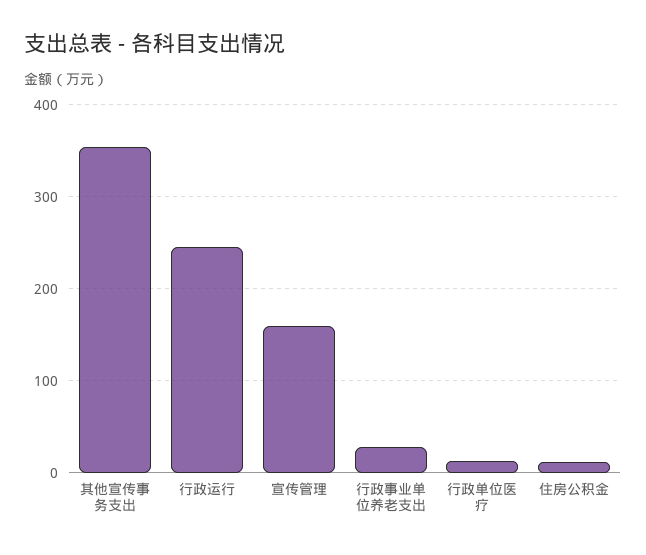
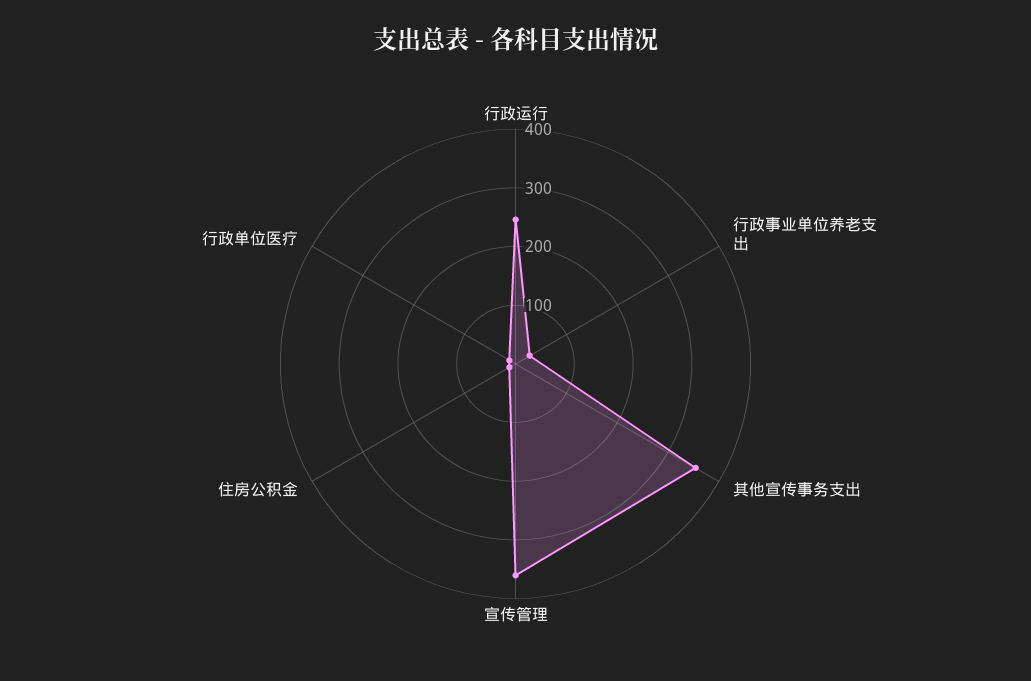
宣传管理: 160 -> 360

